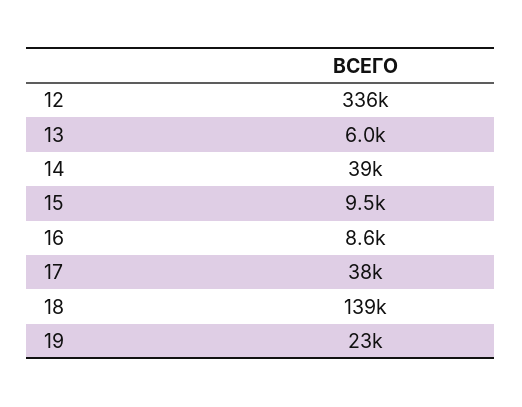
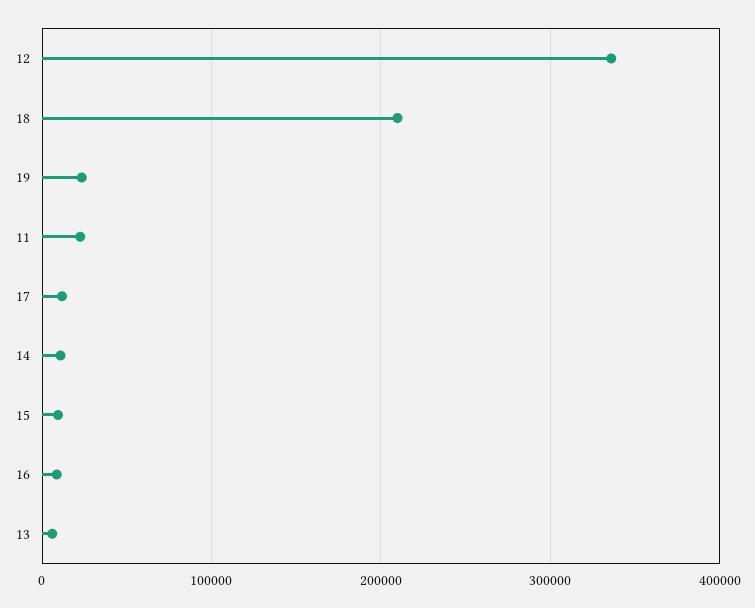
14: 39000 -> 10000
17: 38000 -> 10000
18: 139000 -> 210000
11: none -> 20000

